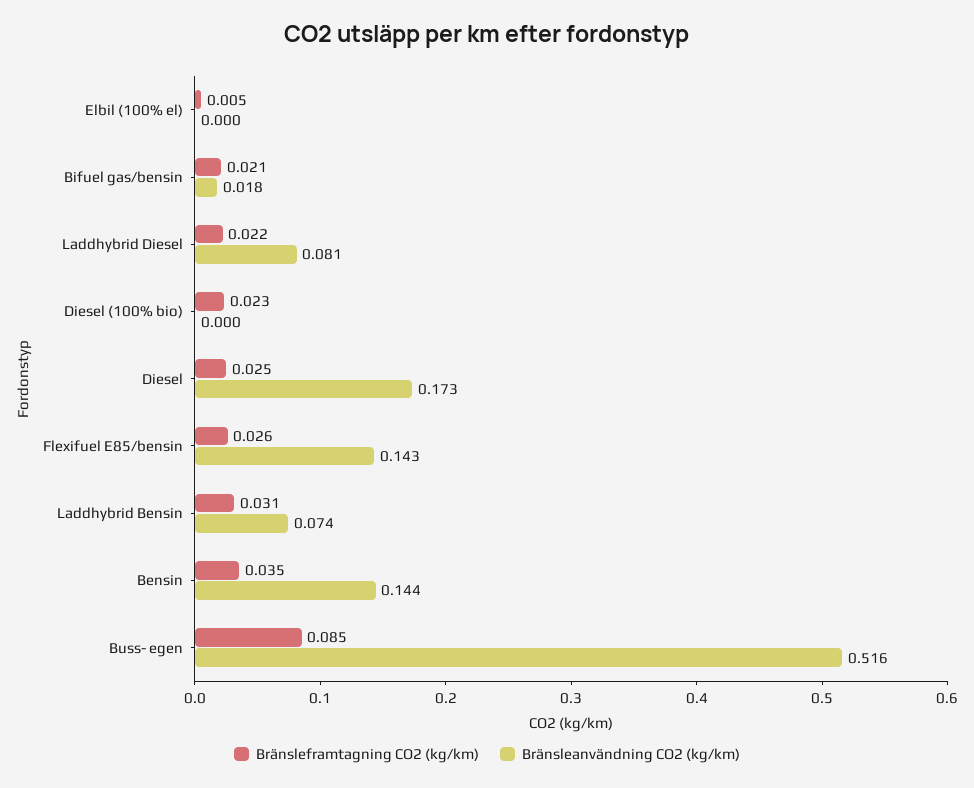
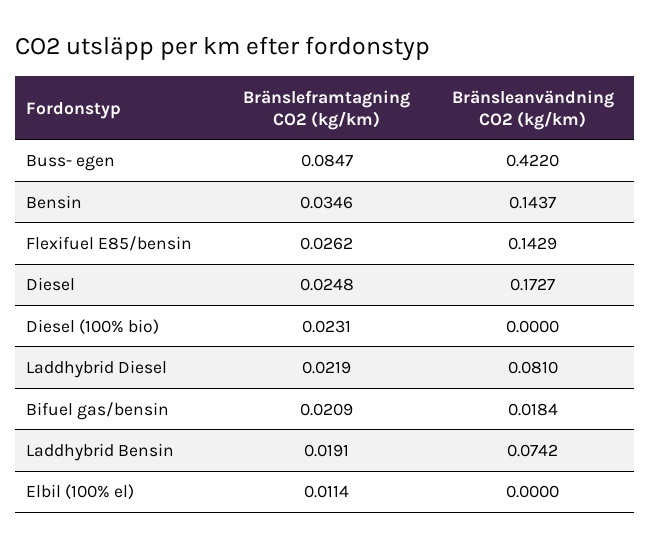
Bränsleframtagning CO2 (kg/km), Elbil (100% el): 0.005 -> 0.0114
Bränsleframtagning CO2 (kg/km), Laddhybrid Bensin: 0.031 -> 0.0191
Bränsleanvändning CO2 (kg/km), Buss- egen: 0.516 -> 0.422

